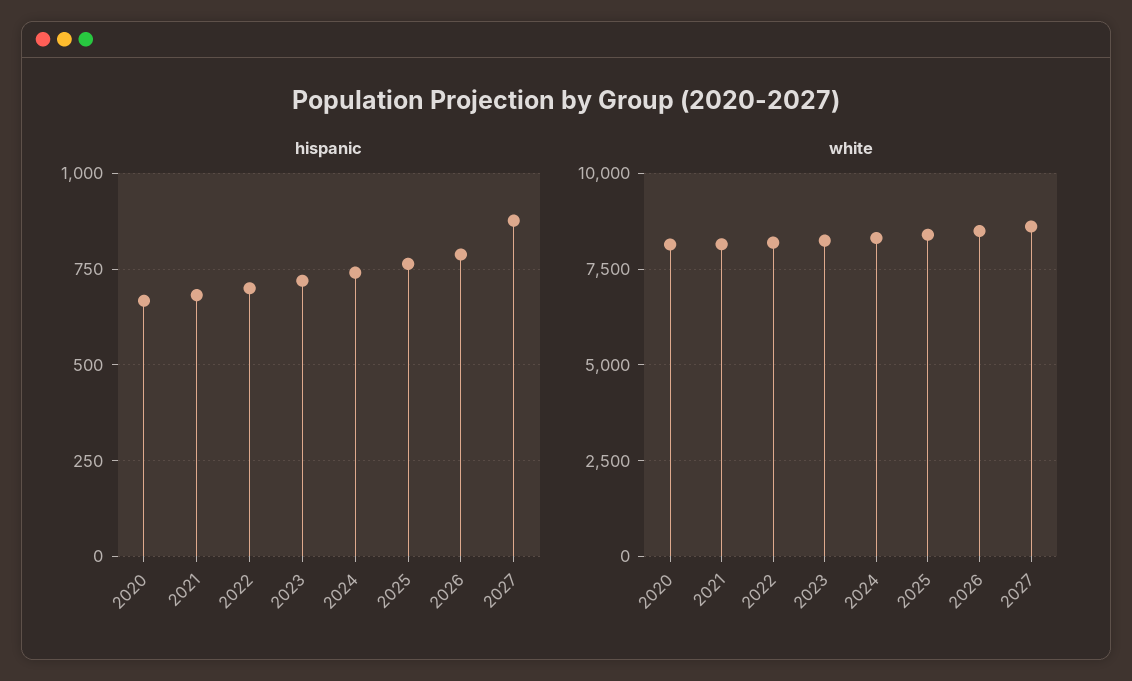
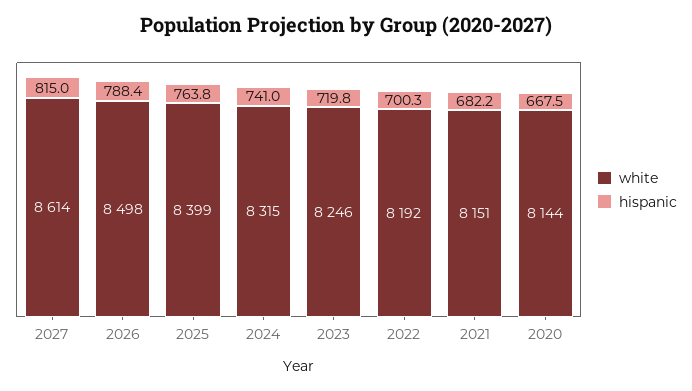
hispanic, 2027: 875 -> 815

